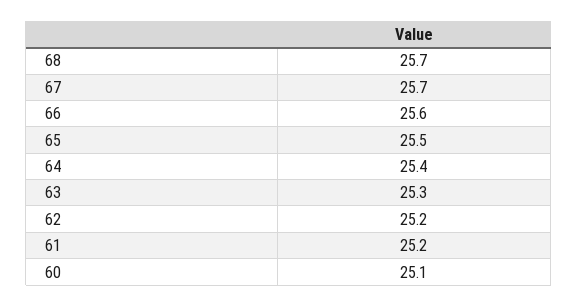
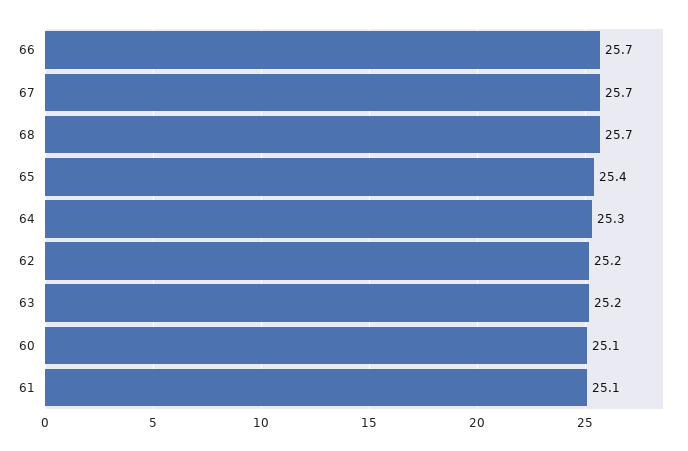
66: 25.6 -> 25.7
65: 25.5 -> 25.4
64: 25.4 -> 25.3
63: 25.3 -> 25.2
61: 25.2 -> 25.1

